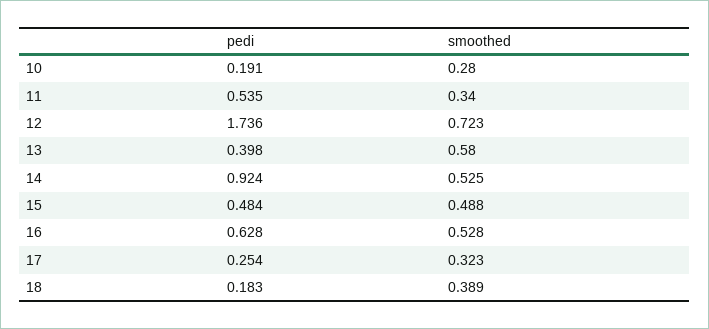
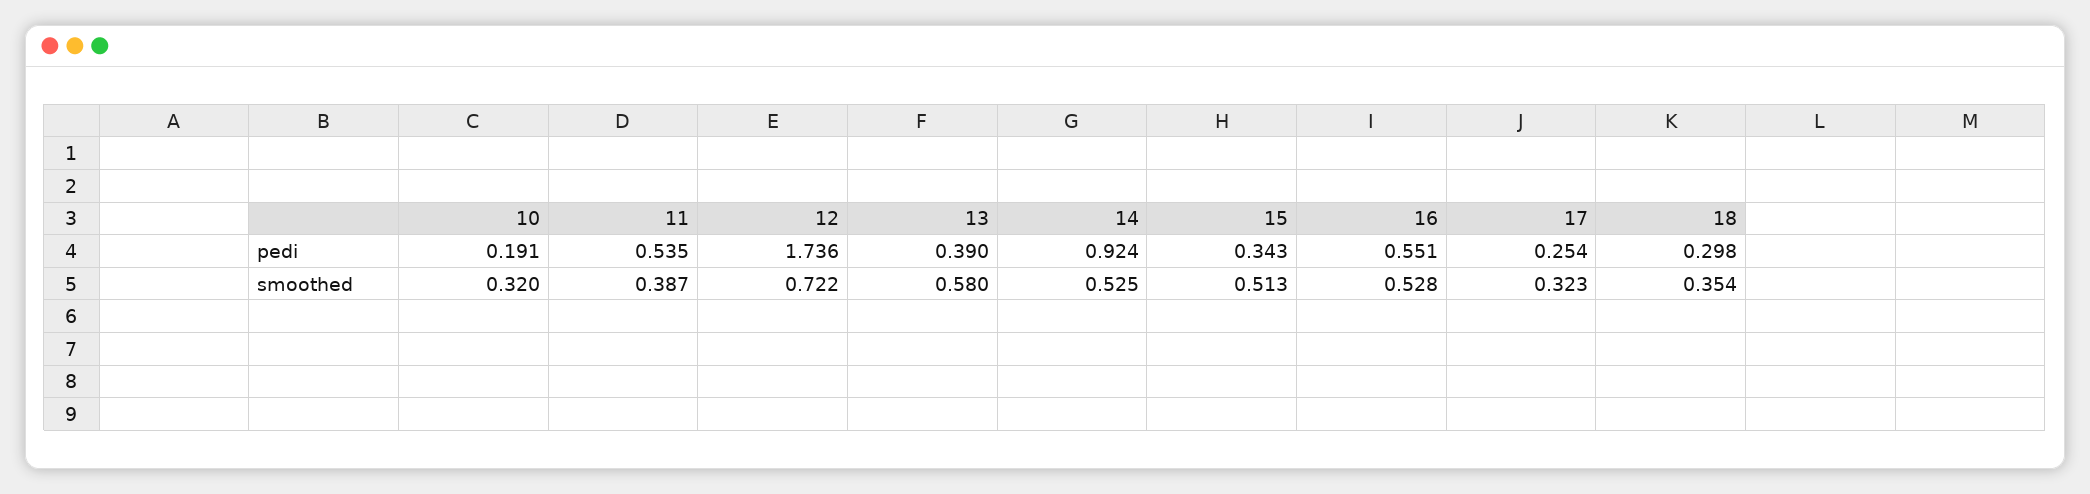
smoothed, 10: 0.28 -> 0.32
smoothed, 11: 0.34 -> 0.387
smoothed, 12: 0.723 -> 0.722
pedi, 13: 0.398 -> 0.39
pedi, 15: 0.484 -> 0.343
smoothed, 15: 0.488 -> 0.513
pedi, 16: 0.628 -> 0.551
pedi, 18: 0.183 -> 0.298
smoothed, 18: 0.389 -> 0.354

